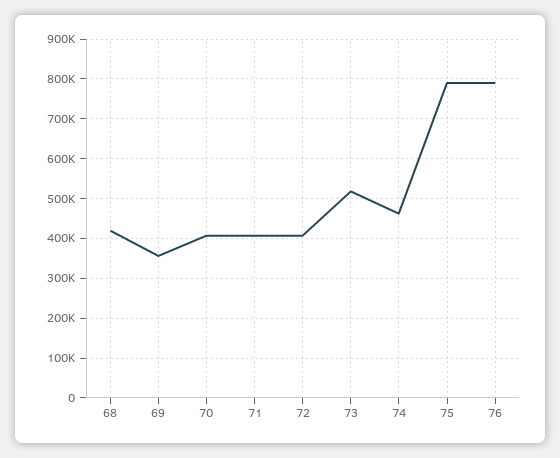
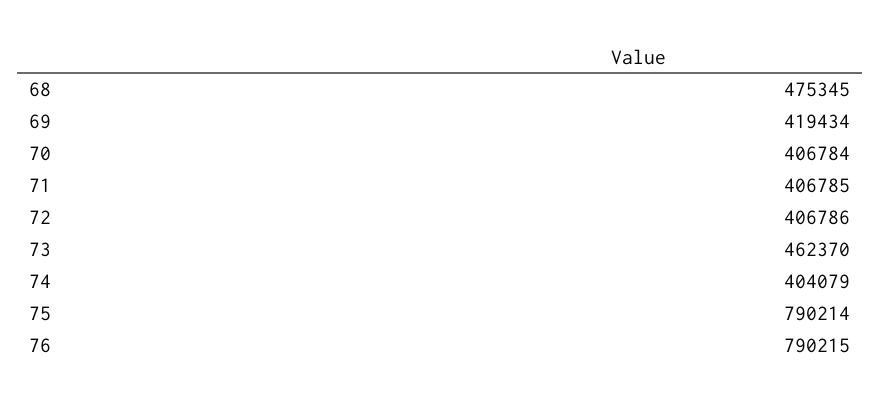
68: 420000 -> 475345
69: 360000 -> 419434
73: 520000 -> 462370
74: 460000 -> 404079

